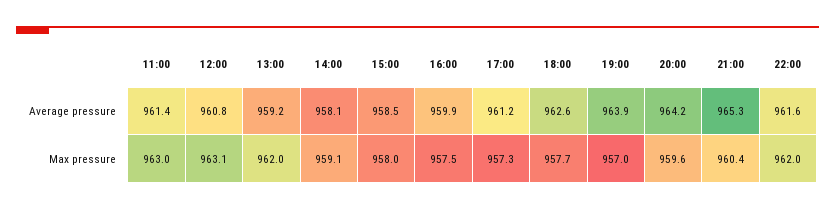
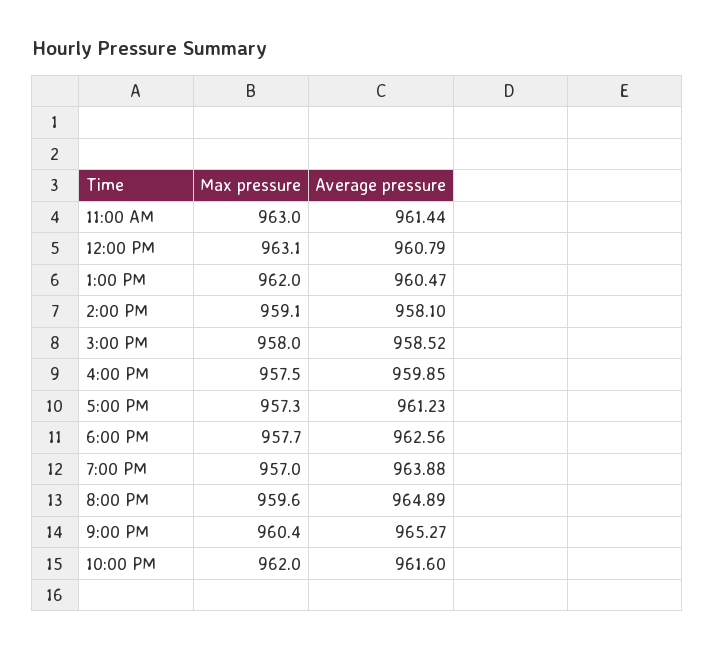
13:00, Average pressure: 959.2 -> 960.47
20:00, Average pressure: 964.2 -> 964.89

